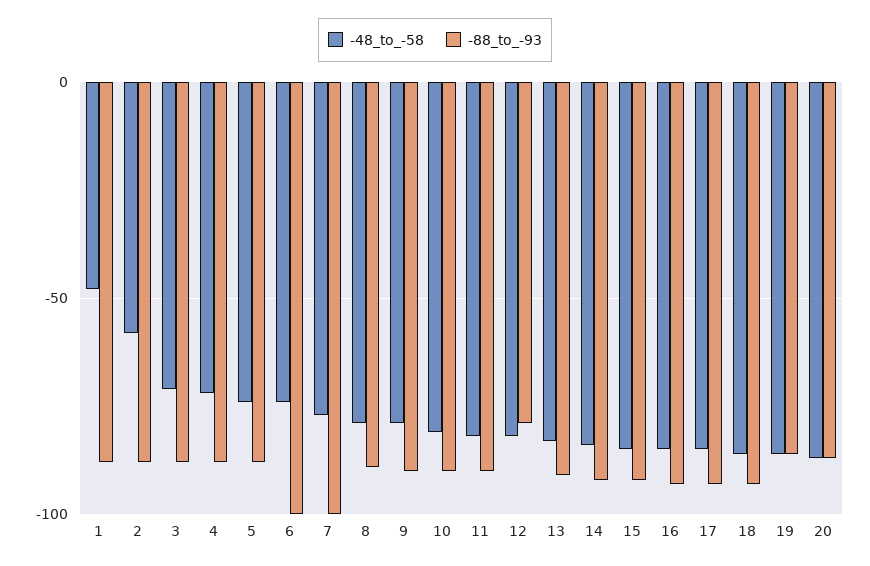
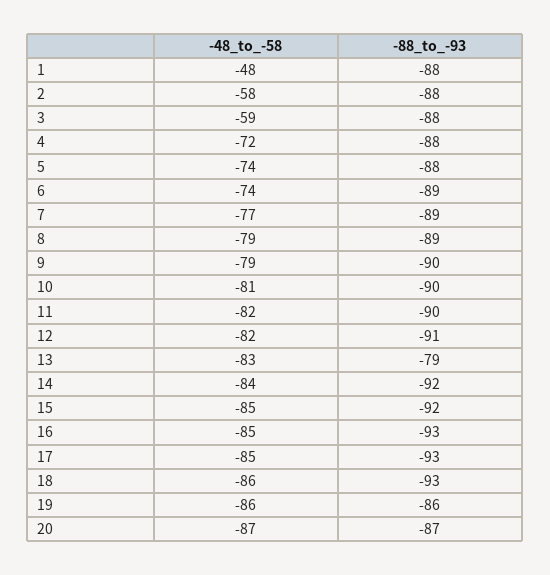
-48_to_-58, 3: -70 -> -59
-88_to_-93, 6: -100 -> -89
-88_to_-93, 7: -100 -> -89
-88_to_-93, 12: -80 -> -91
-88_to_-93, 13: -90 -> -79

